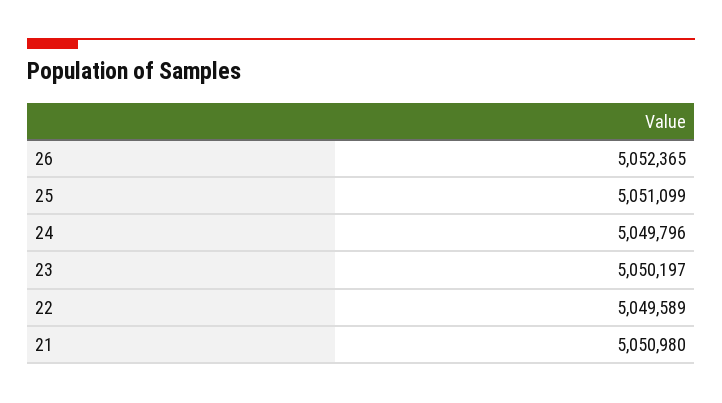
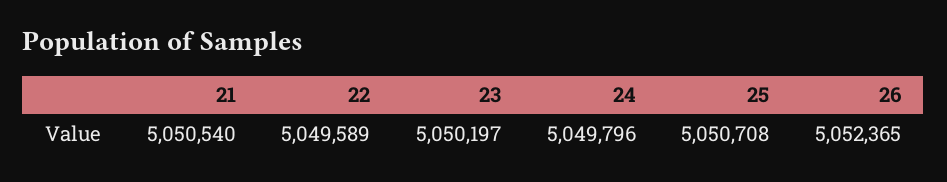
25: 5051099 -> 5050708
21: 5050980 -> 5050540

